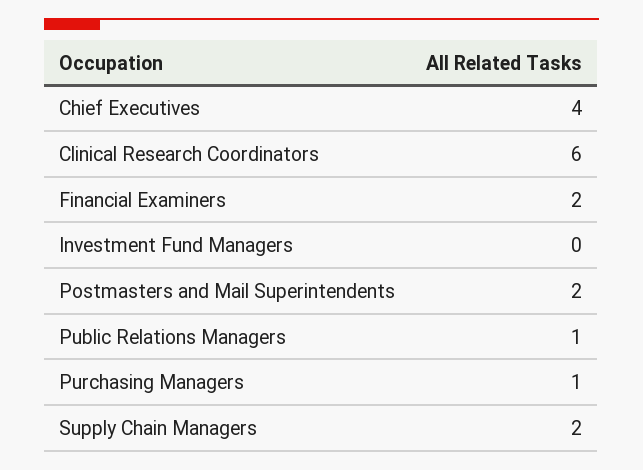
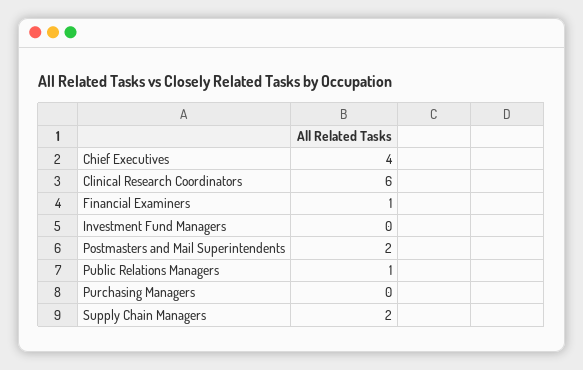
Financial Examiners: 2 -> 1
Purchasing Managers: 1 -> 0

